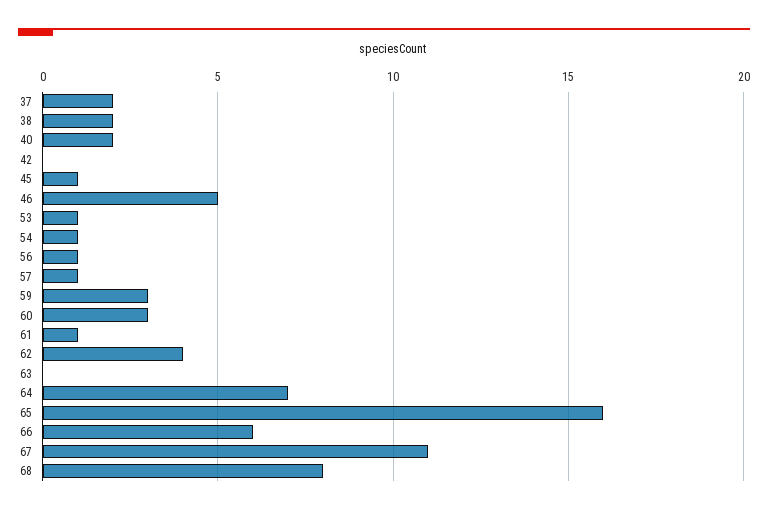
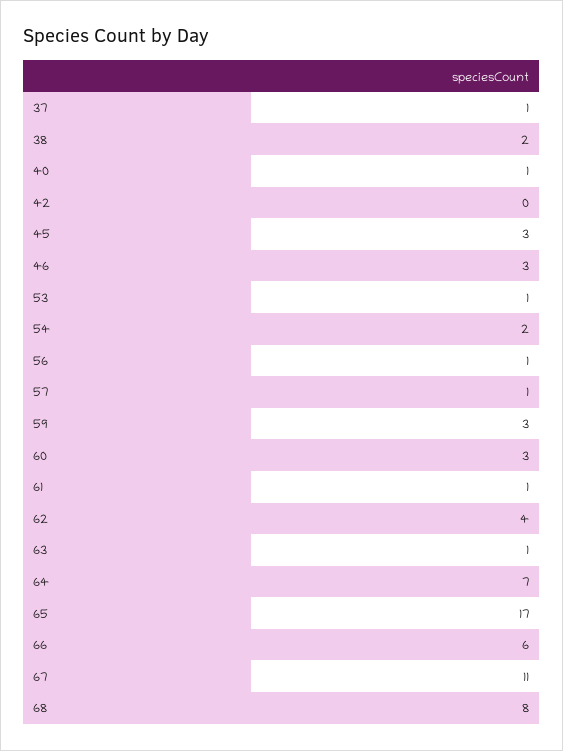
37: 2 -> 1
40: 2 -> 1
45: 1 -> 3
46: 5 -> 3
54: 1 -> 2
63: 0 -> 1
65: 16 -> 17

